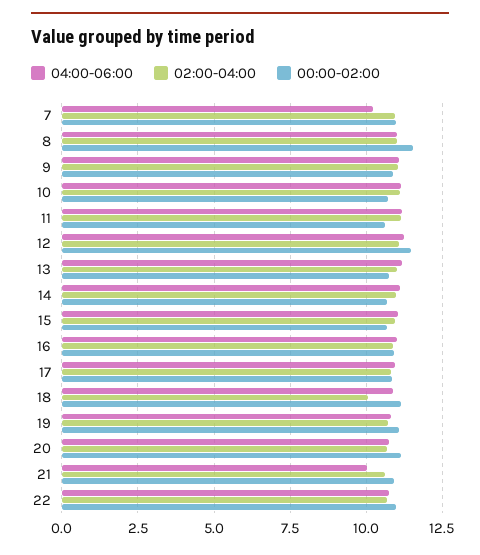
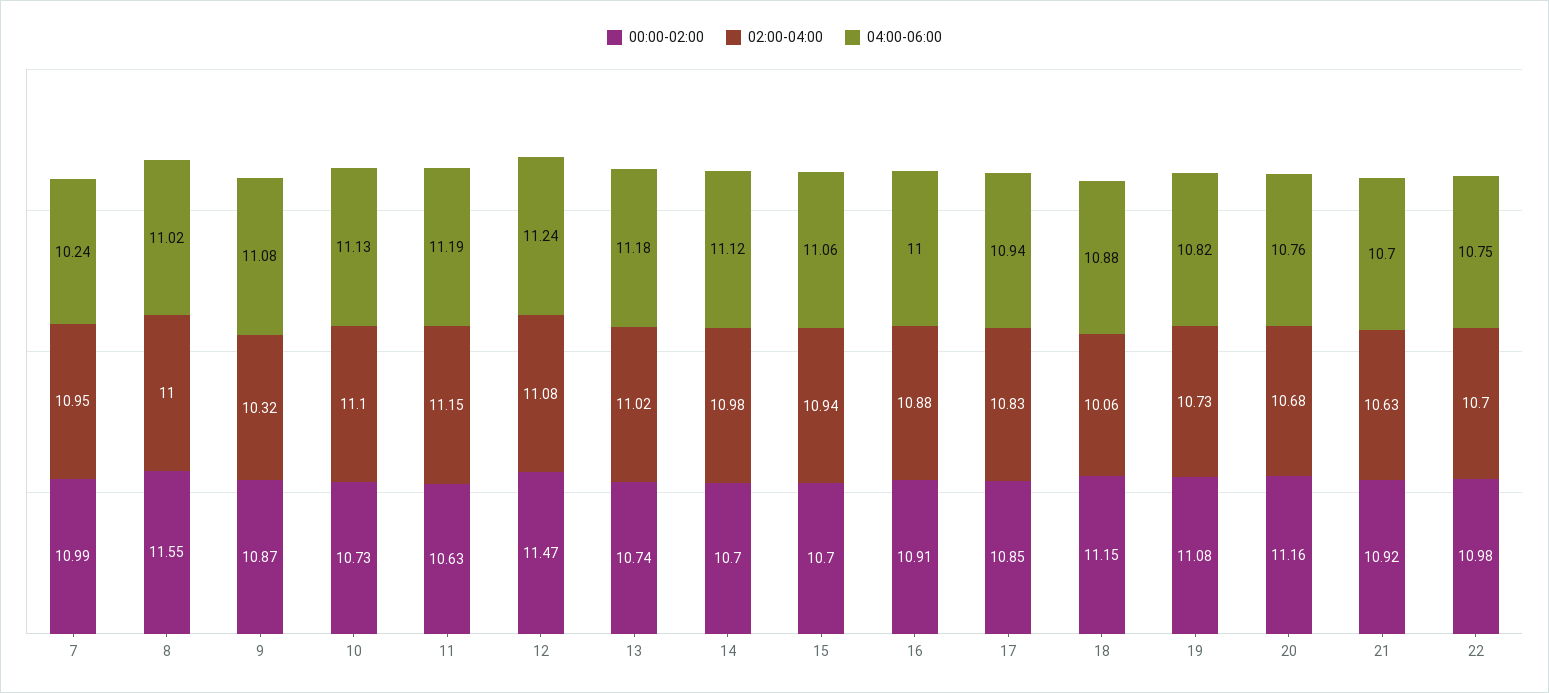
02:00-04:00, 9: 11 -> 10.32
04:00-06:00, 21: 10 -> 10.7

